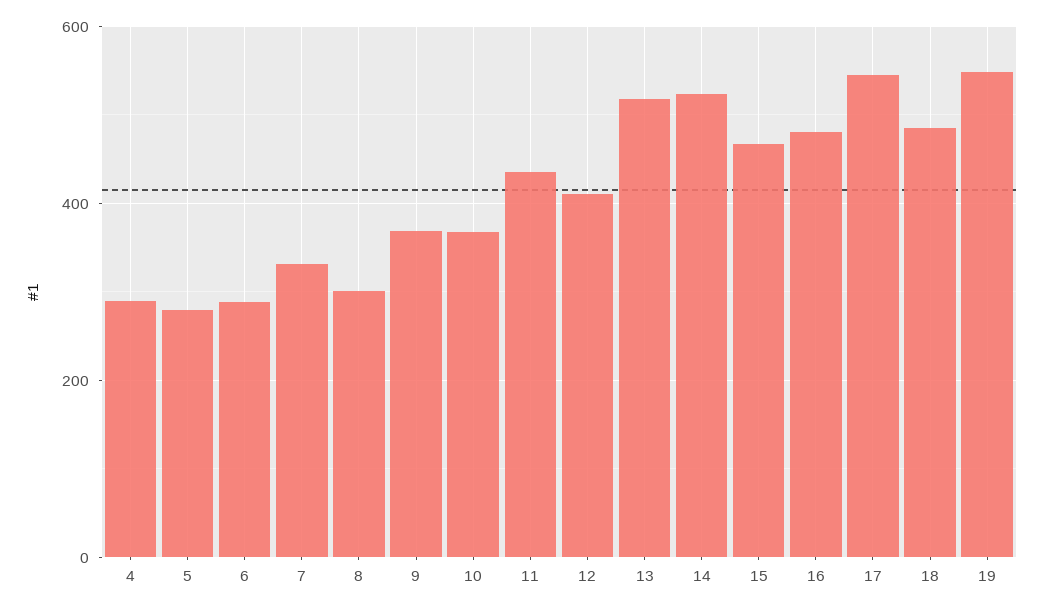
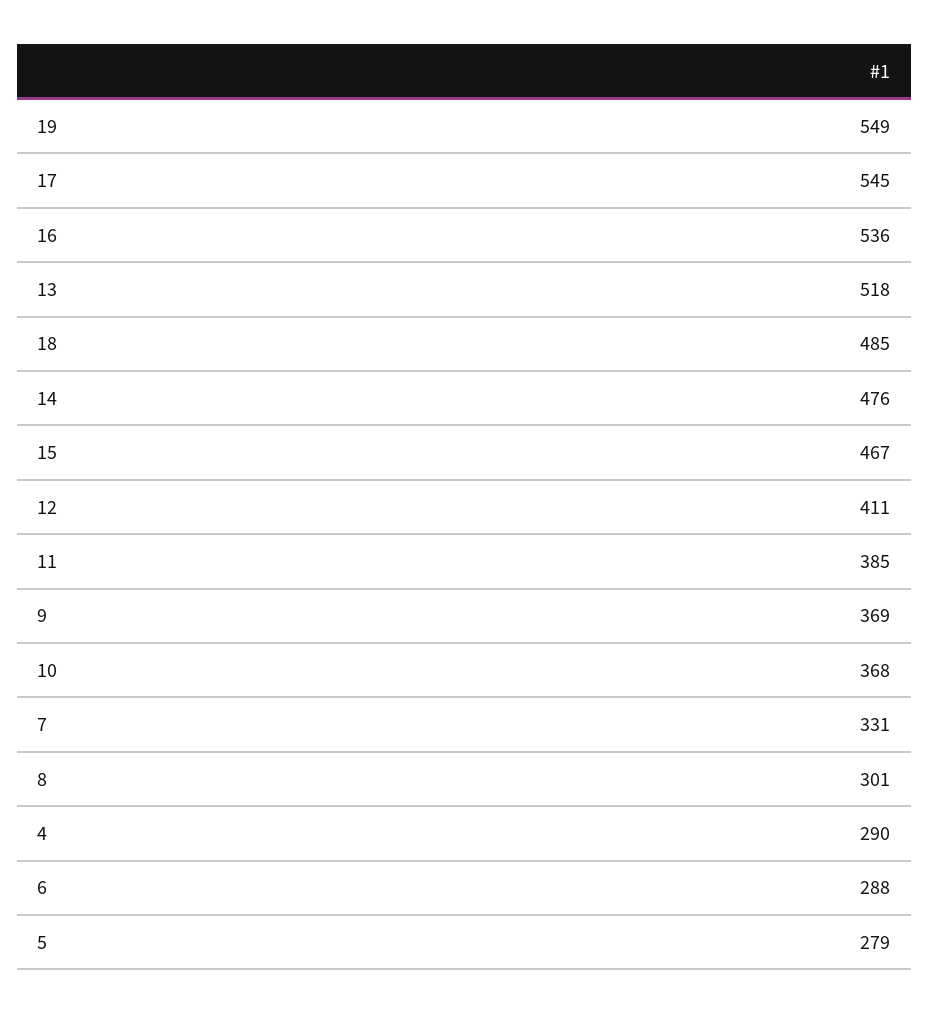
11: 440 -> 385
14: 520 -> 476
16: 480 -> 536

